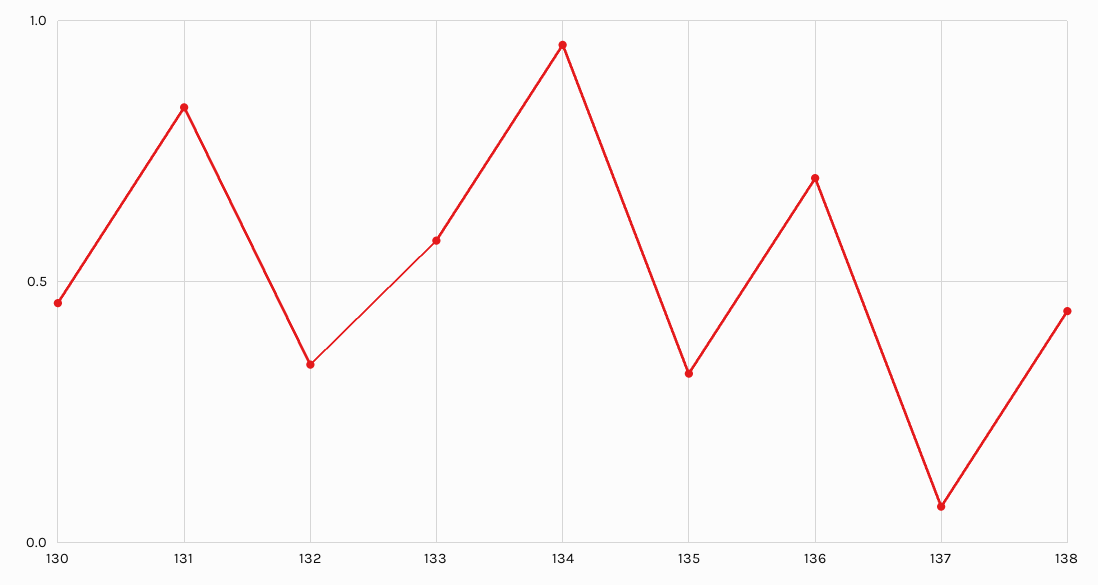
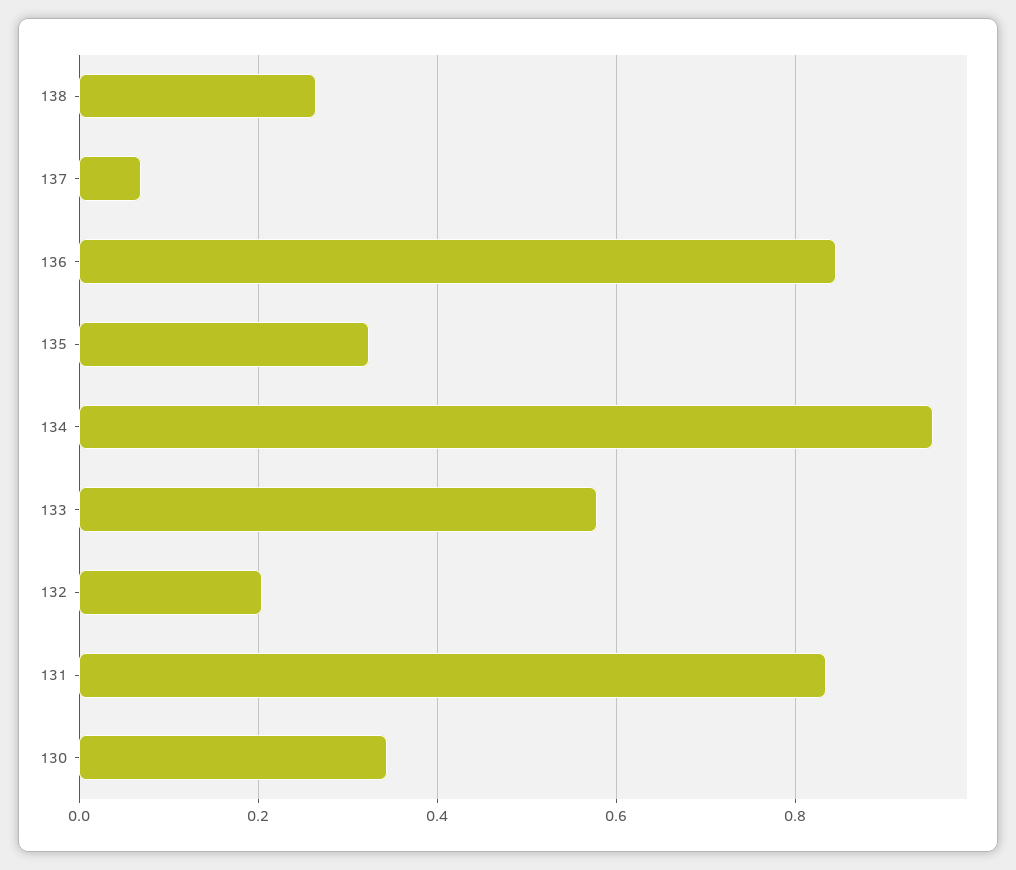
130: 0.45 -> 0.34
132: 0.35 -> 0.2
136: 0.7 -> 0.84
138: 0.45 -> 0.26

